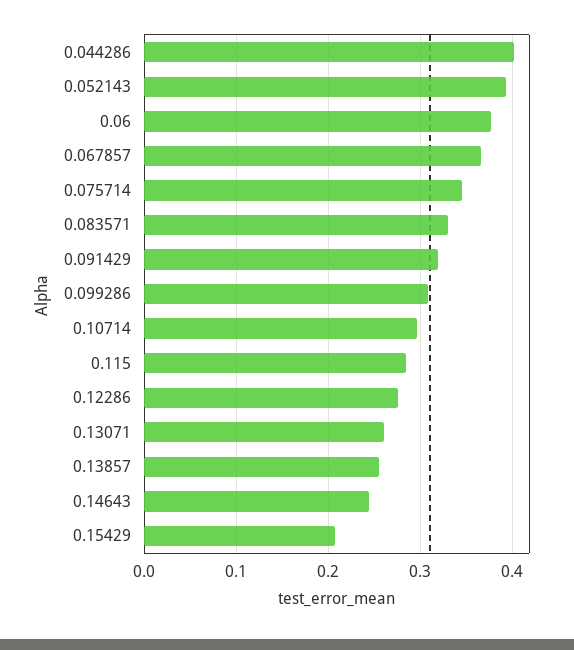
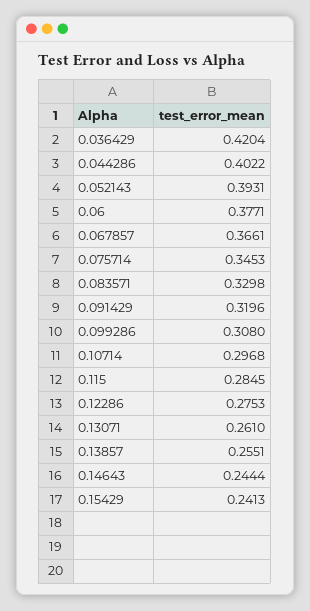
0.15429: 0.21 -> 0.2413
0.036429: none -> 0.4204

